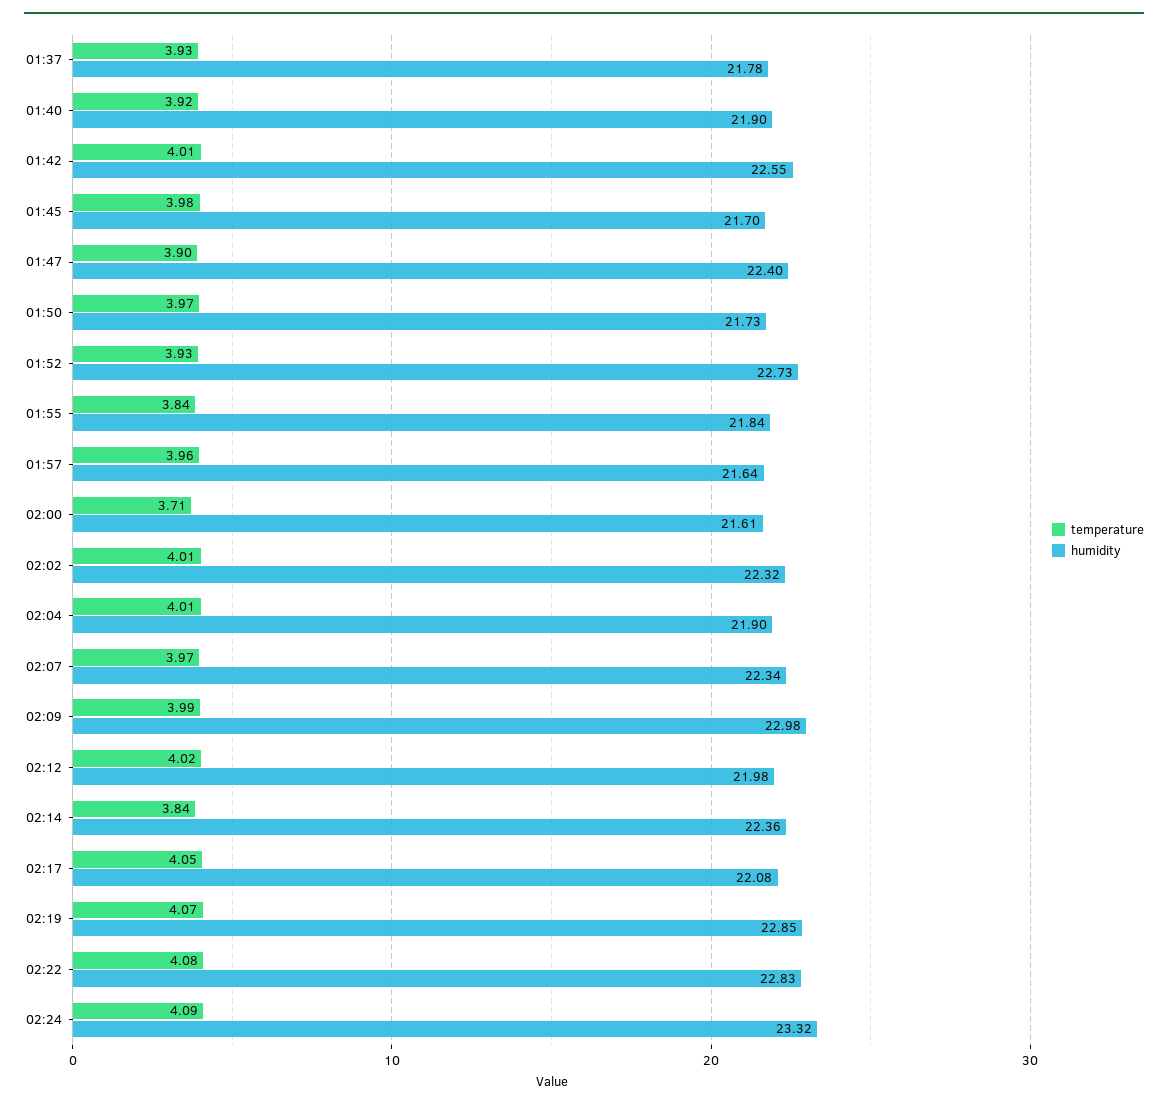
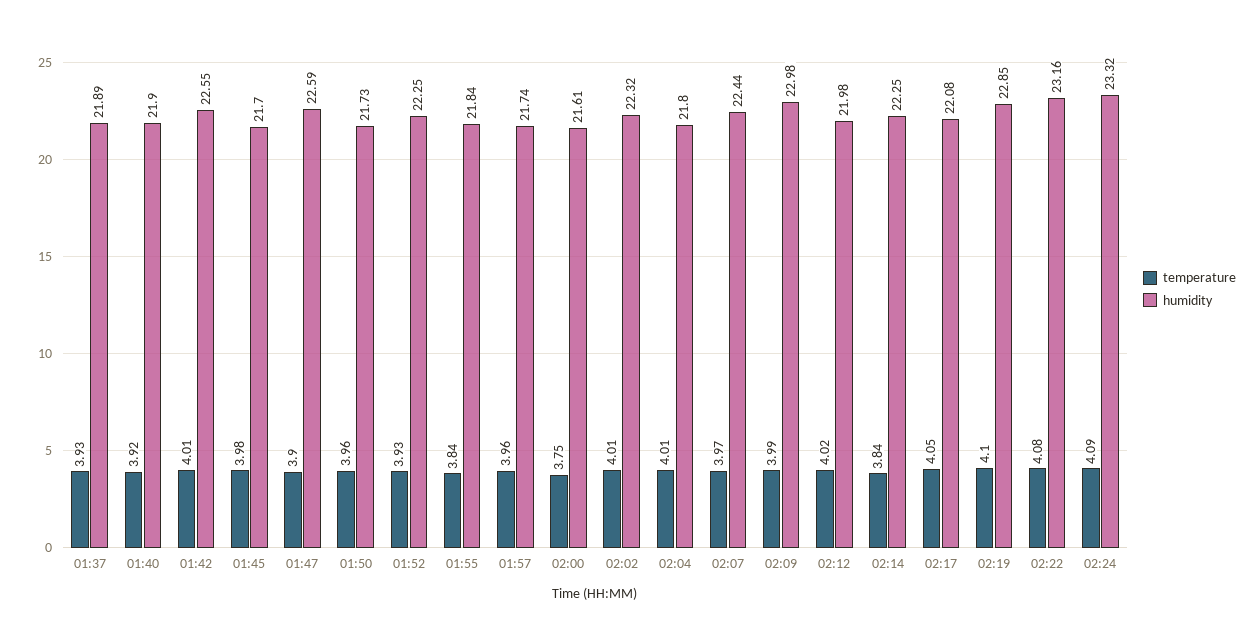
humidity, 01:37: 21.78 -> 21.89
humidity, 01:47: 22.4 -> 22.59
temperature, 01:50: 3.97 -> 3.96
humidity, 01:52: 22.73 -> 22.25
humidity, 01:57: 21.64 -> 21.74
temperature, 02:00: 3.71 -> 3.75
humidity, 02:04: 21.9 -> 21.8
humidity, 02:07: 22.34 -> 22.44
humidity, 02:14: 22.36 -> 22.25
temperature, 02:19: 4.07 -> 4.1
humidity, 02:22: 22.83 -> 23.16

